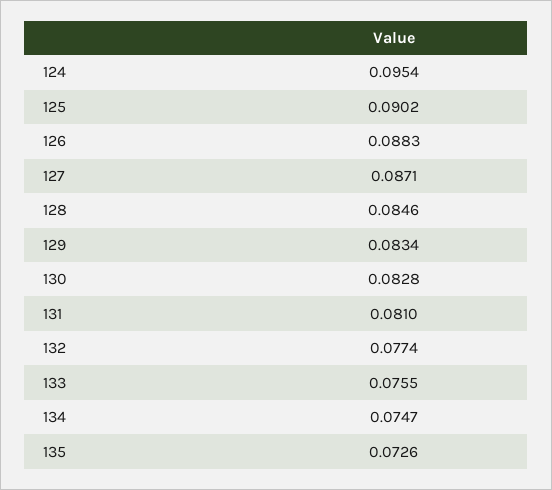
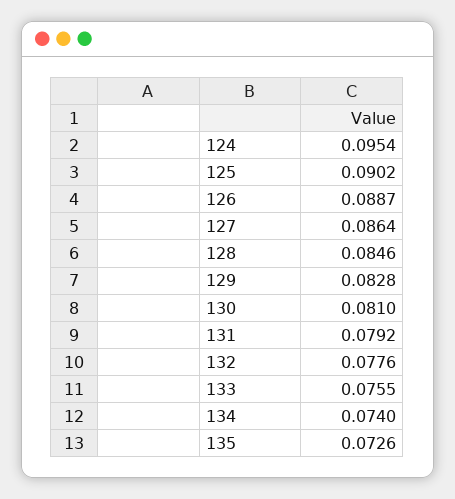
126: 0.0883 -> 0.0887
127: 0.0871 -> 0.0864
129: 0.0834 -> 0.0828
130: 0.0828 -> 0.081
131: 0.081 -> 0.0792
132: 0.0774 -> 0.0776
134: 0.0747 -> 0.074

